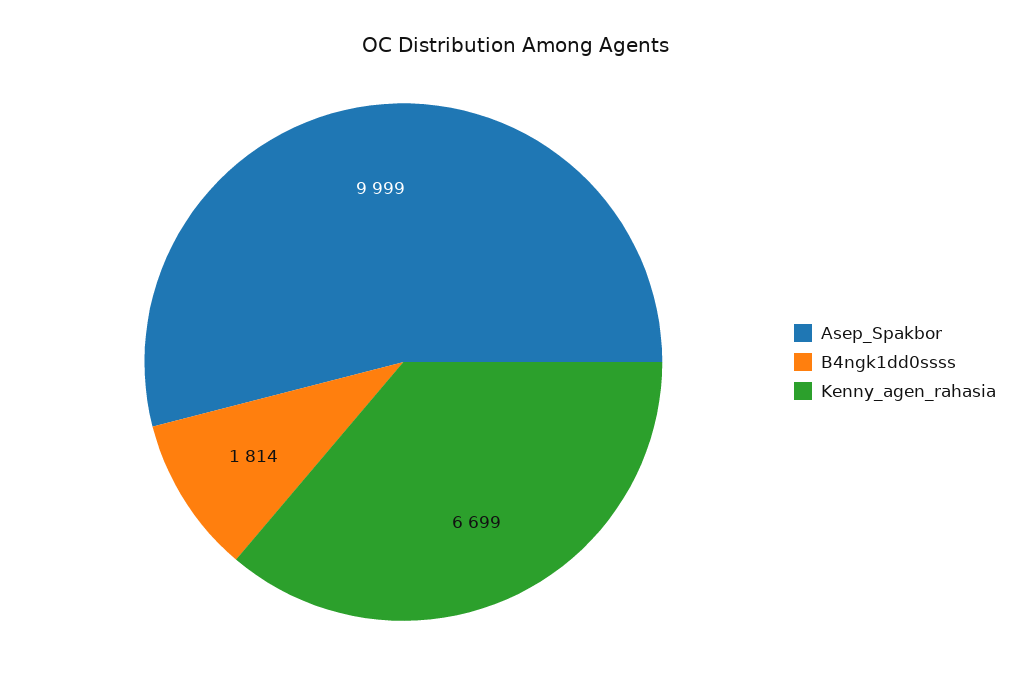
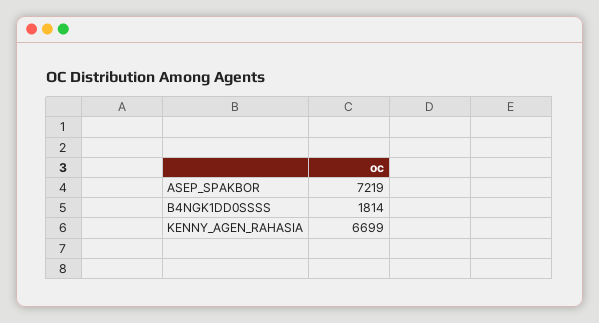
Asep_Spakbor: 9999 -> 7219

